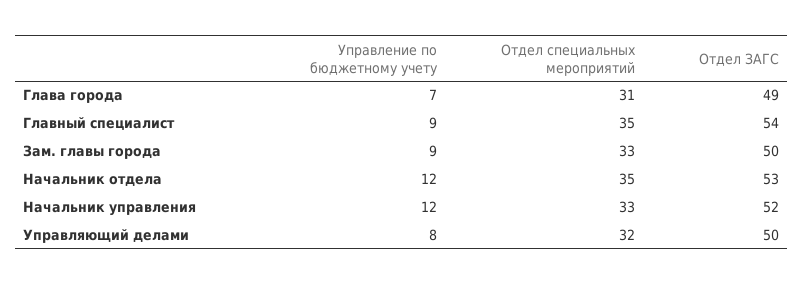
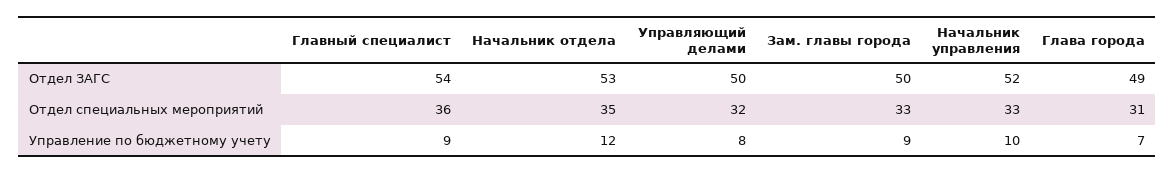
Отдел специальных мероприятий, Главный специалист: 35 -> 36
Управление по бюджетному учету, Начальник управления: 12 -> 10

